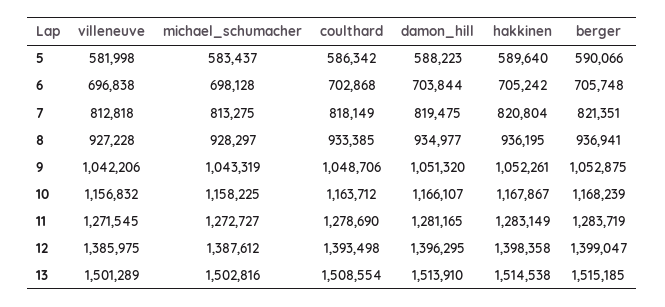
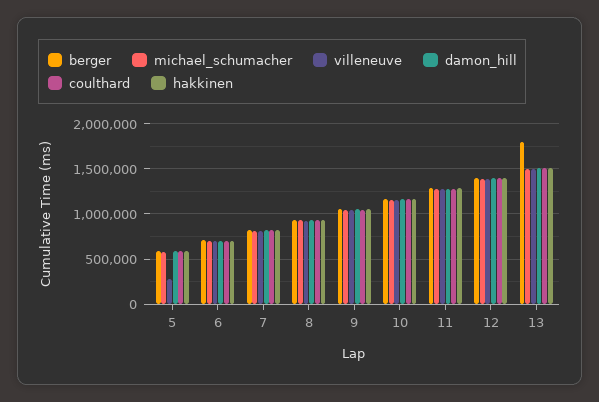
villeneuve, 5: 581998 -> 300000
berger, 13: 1515185 -> 1800000

